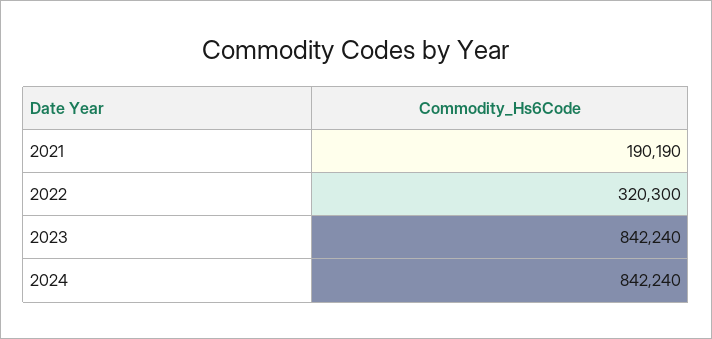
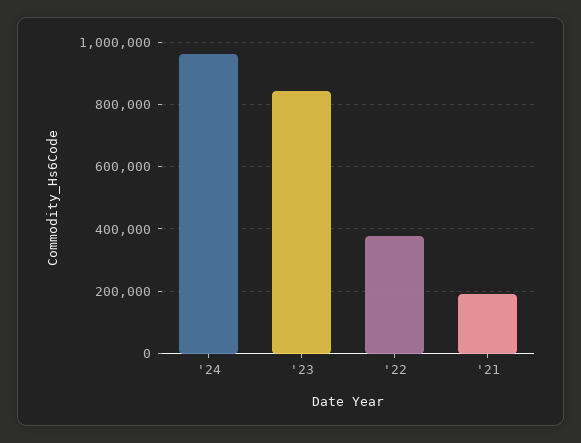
2022: 320300 -> 380000
2024: 842240 -> 960000

